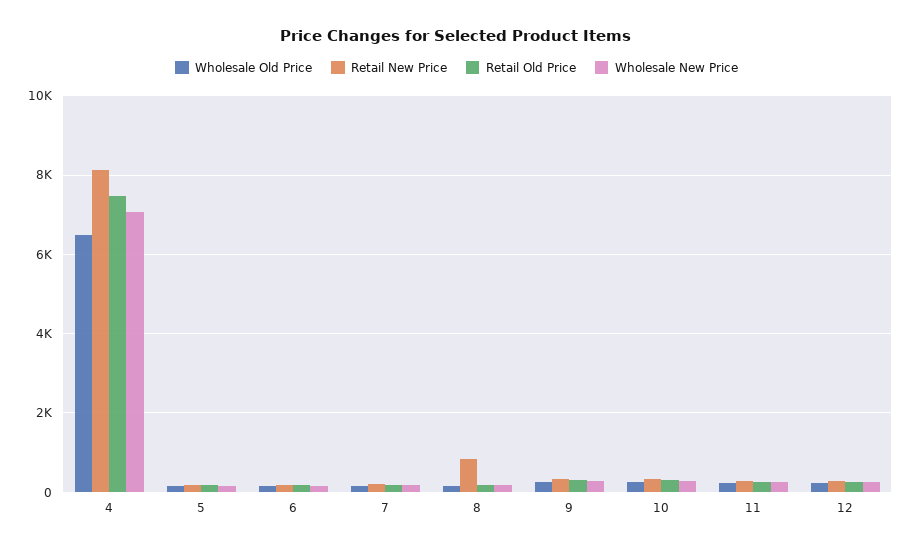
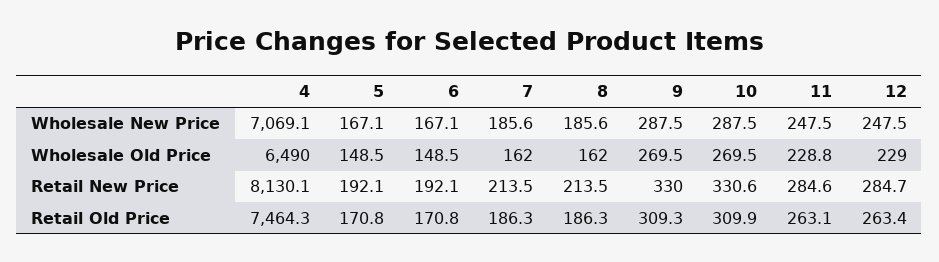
Retail New Price, 8: 800 -> 213.5

